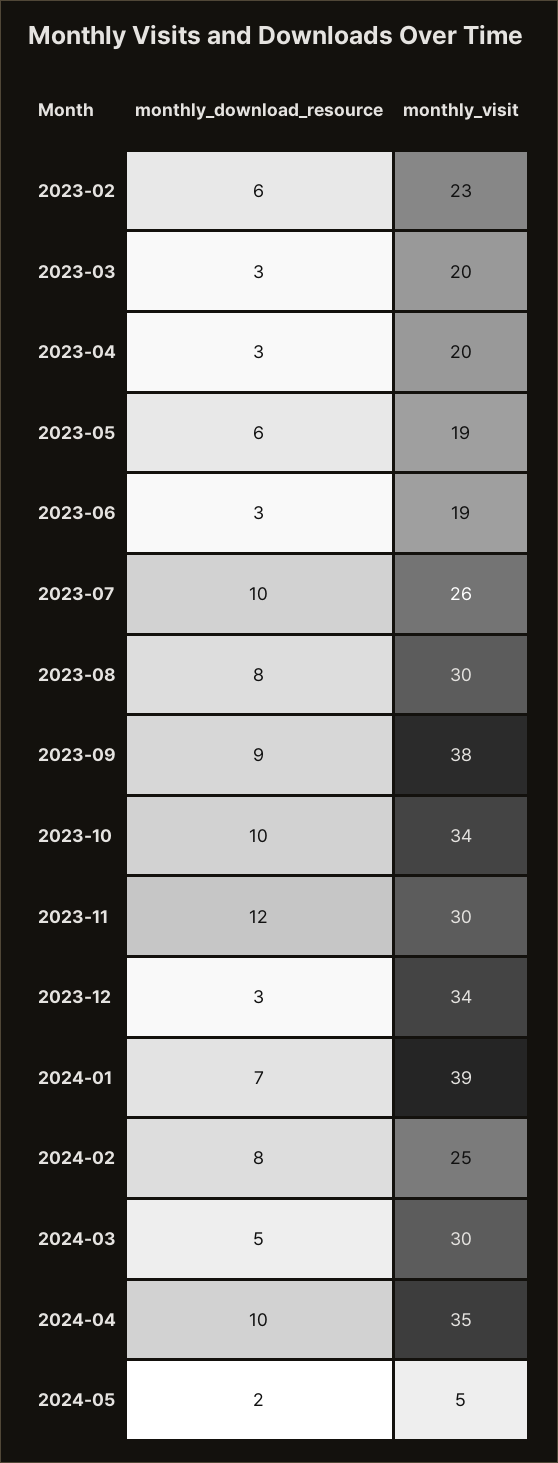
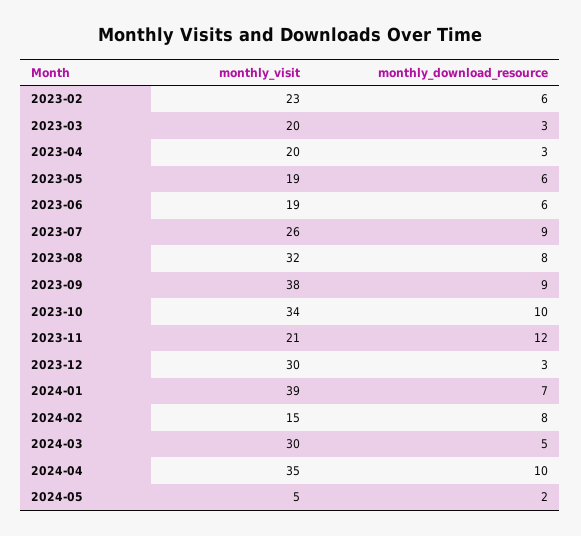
monthly_download_resource, 2023-06: 3 -> 6
monthly_download_resource, 2023-07: 10 -> 9
monthly_visit, 2023-08: 30 -> 32
monthly_visit, 2023-11: 30 -> 21
monthly_visit, 2023-12: 34 -> 30
monthly_visit, 2024-02: 25 -> 15

